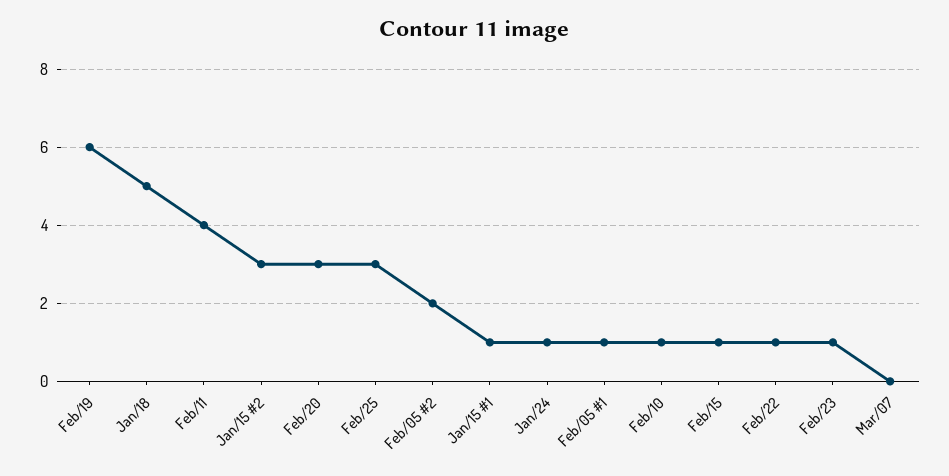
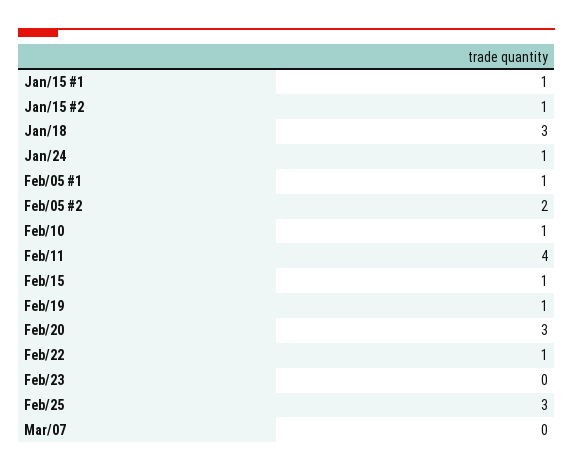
Feb/19: 6 -> 1
Jan/18: 5 -> 3
Jan/15 #2: 3 -> 1
Feb/23: 1 -> 0

